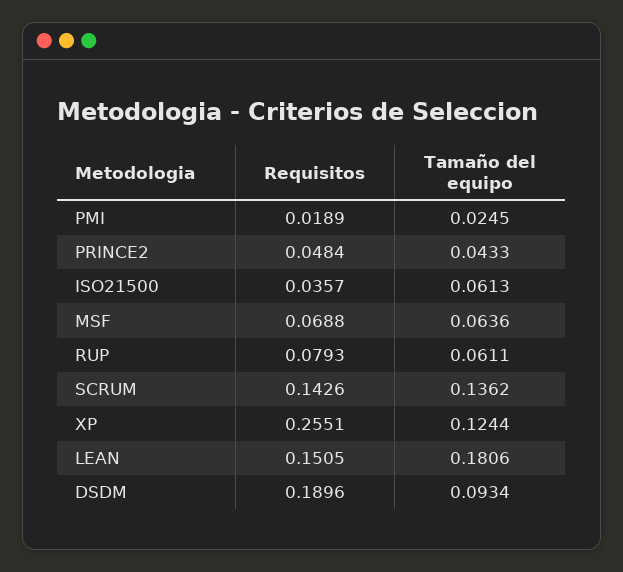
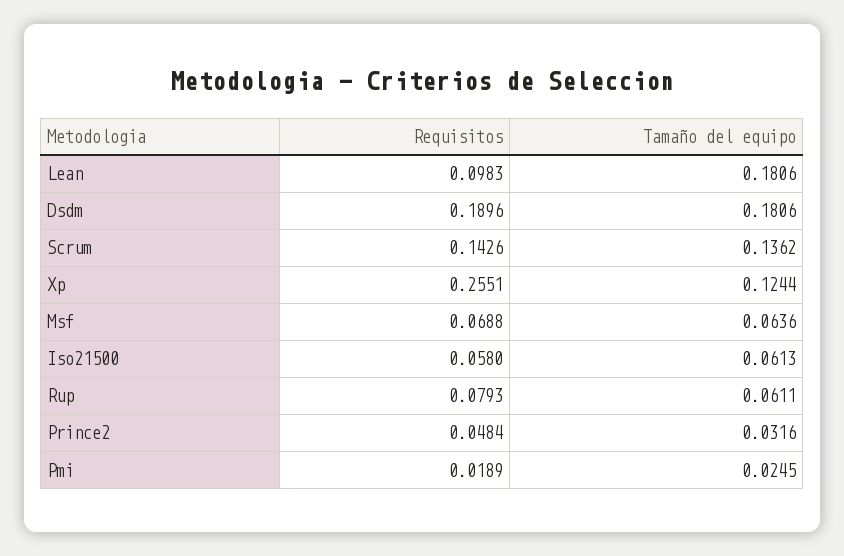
Tamaño del equipo, PRINCE2: 0.0433 -> 0.0316
Requisitos, ISO21500: 0.0357 -> 0.058
Requisitos, LEAN: 0.1505 -> 0.0983
Tamaño del equipo, DSDM: 0.0934 -> 0.1806

